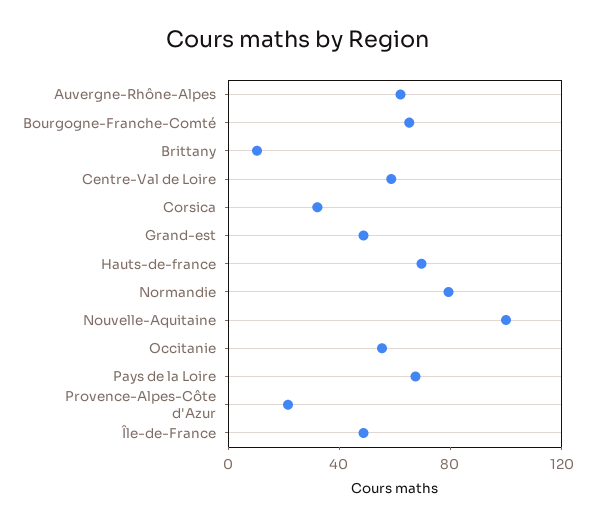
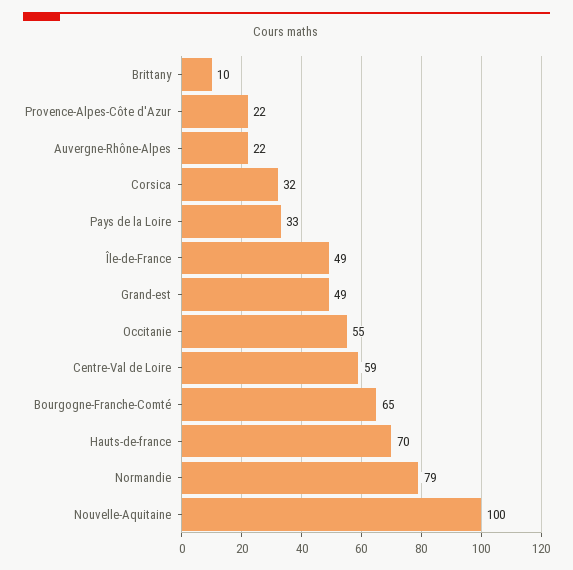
Auvergne-Rhône-Alpes: 60 -> 22
Pays de la Loire: 70 -> 33

